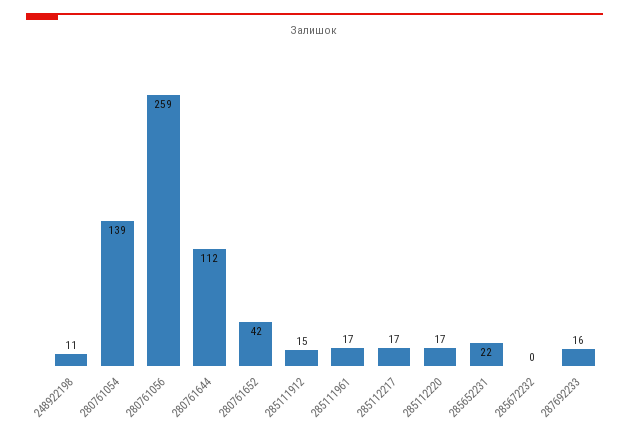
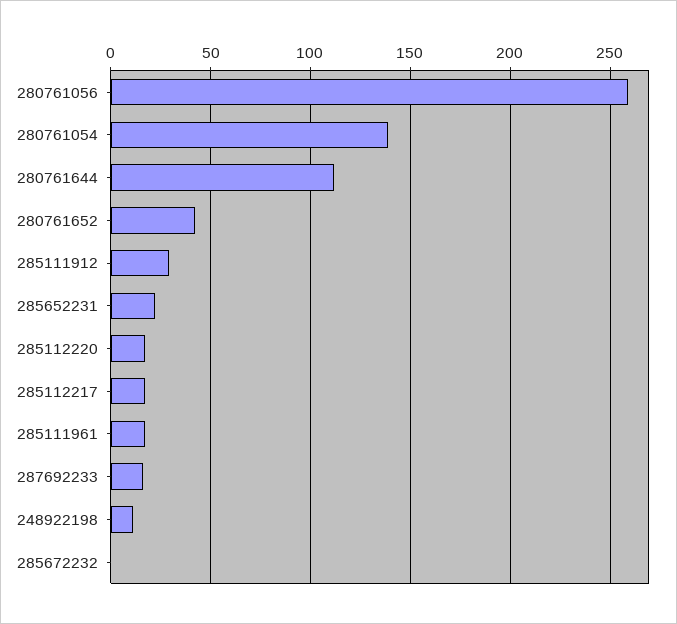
285111912: 15 -> 30

